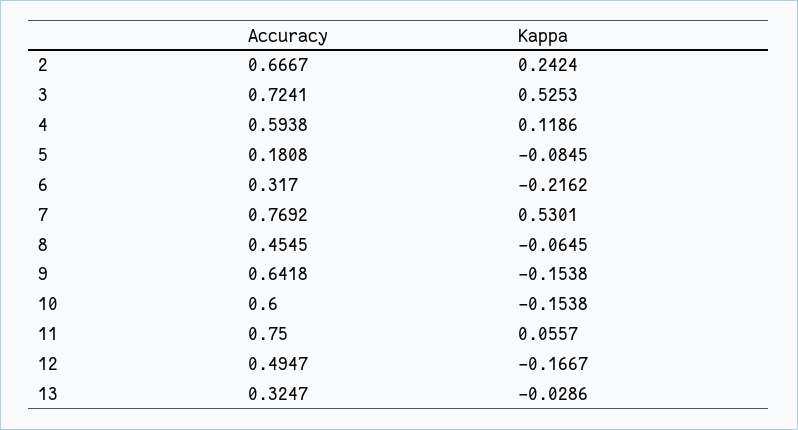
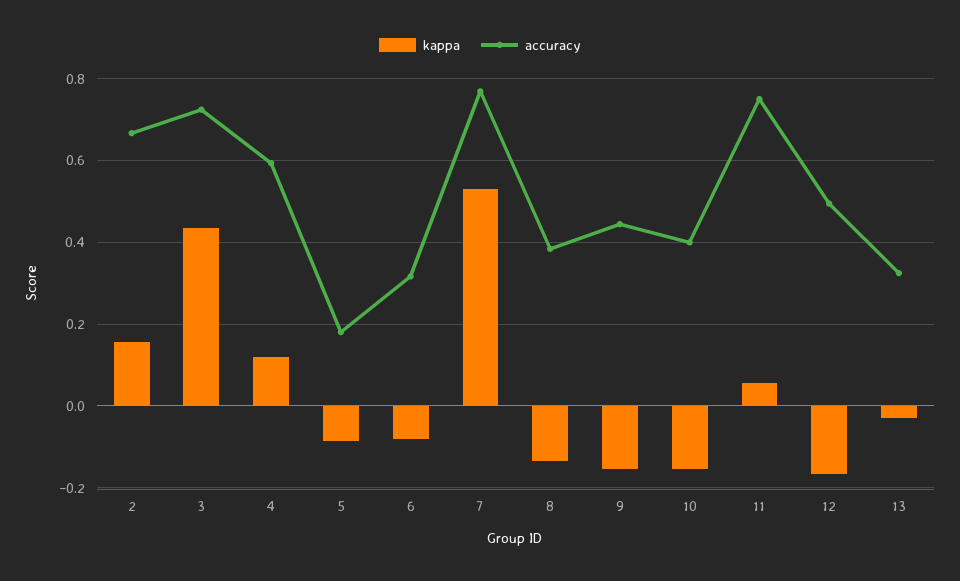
Kappa, 2: 0.2424 -> 0.16
Kappa, 3: 0.5253 -> 0.44
Kappa, 6: -0.2162 -> -0.08
Accuracy, 8: 0.4545 -> 0.38
Kappa, 8: -0.0645 -> -0.14
Accuracy, 9: 0.6418 -> 0.44
Accuracy, 10: 0.6 -> 0.4

